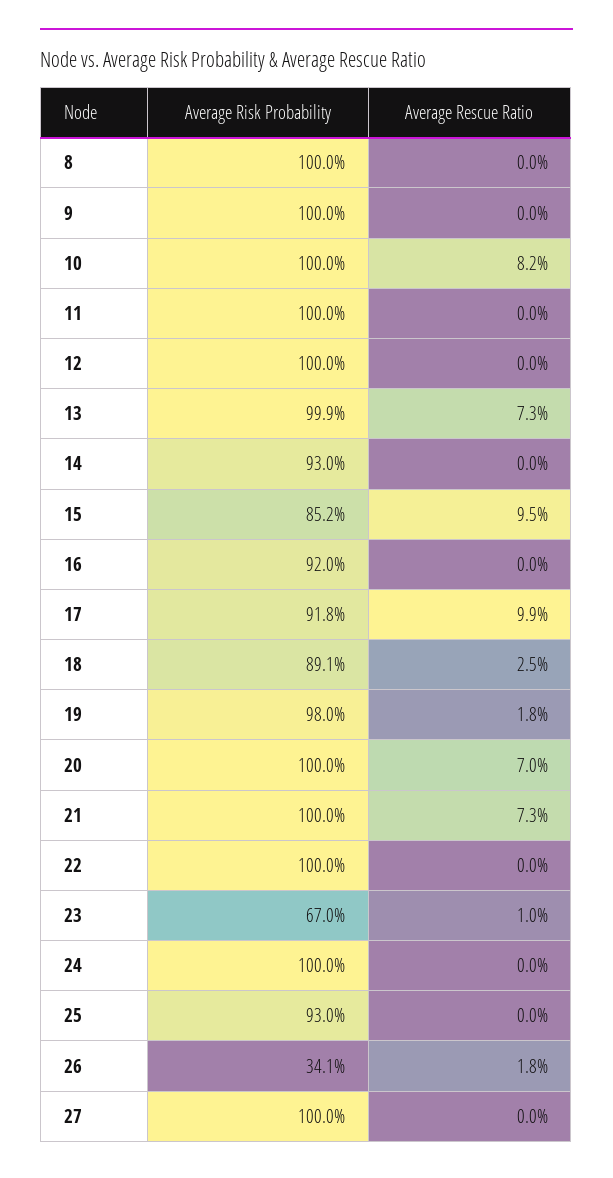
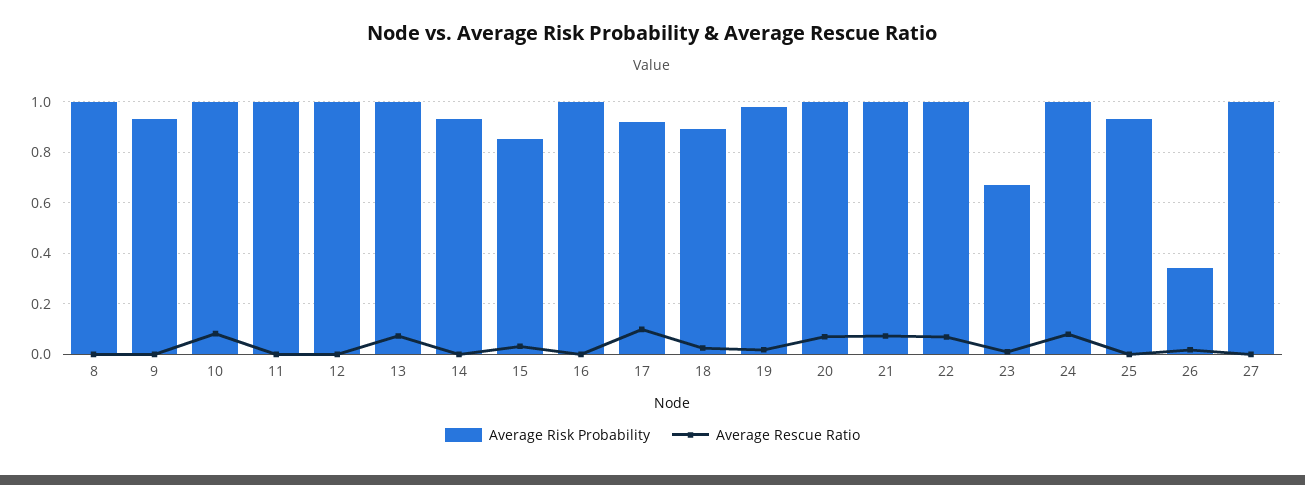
Average Risk Probability, 9: 1 -> 0.925
Average Rescue Ratio, 15: 0.095 -> 0.025
Average Risk Probability, 16: 0.92 -> 1
Average Rescue Ratio, 22: 0 -> 0.075
Average Rescue Ratio, 24: 0 -> 0.075

